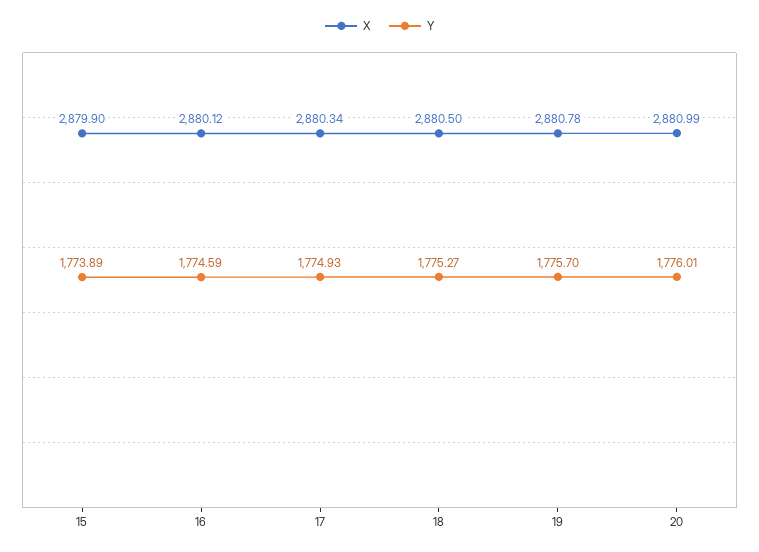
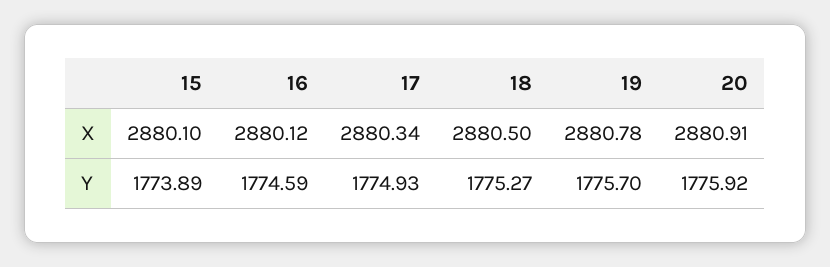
X, 15: 2879.9 -> 2880.1
X, 20: 2880.99 -> 2880.91
Y, 20: 1776.01 -> 1775.92

